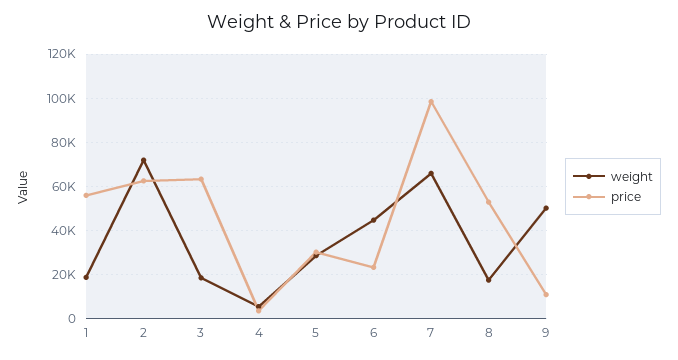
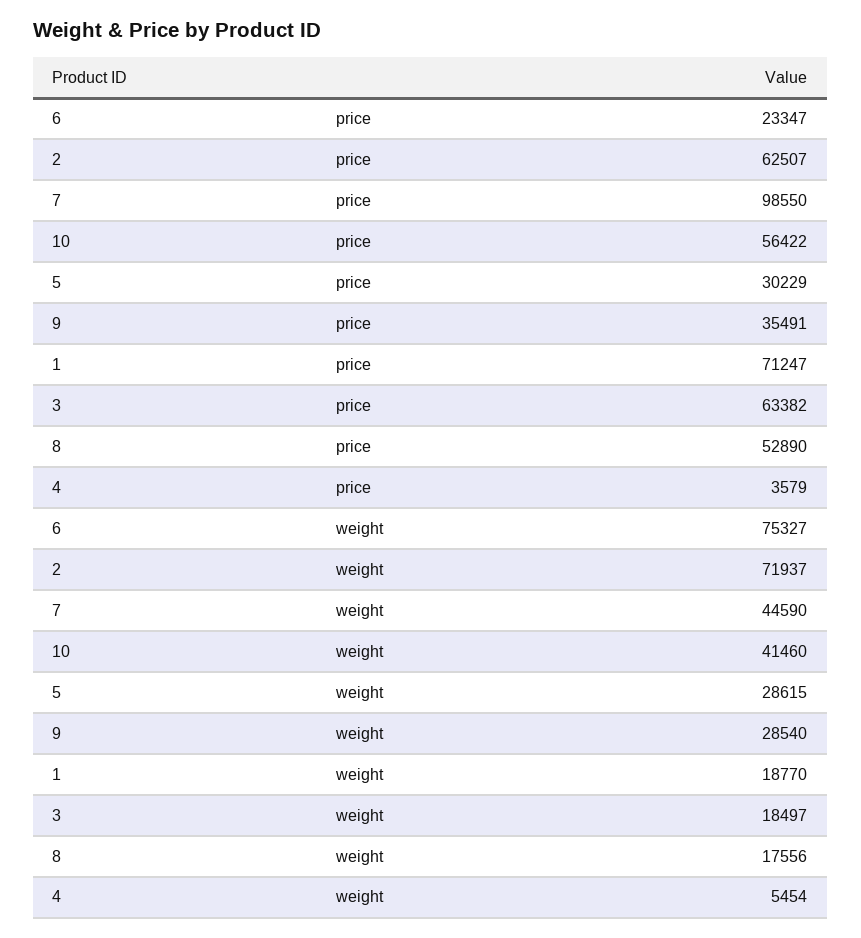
price, 1: 55000 -> 71247
weight, 6: 45000 -> 75327
weight, 7: 65000 -> 44590
weight, 9: 50000 -> 28540
price, 9: 10000 -> 35491
price, 10: none -> 56422
weight, 10: none -> 41460

